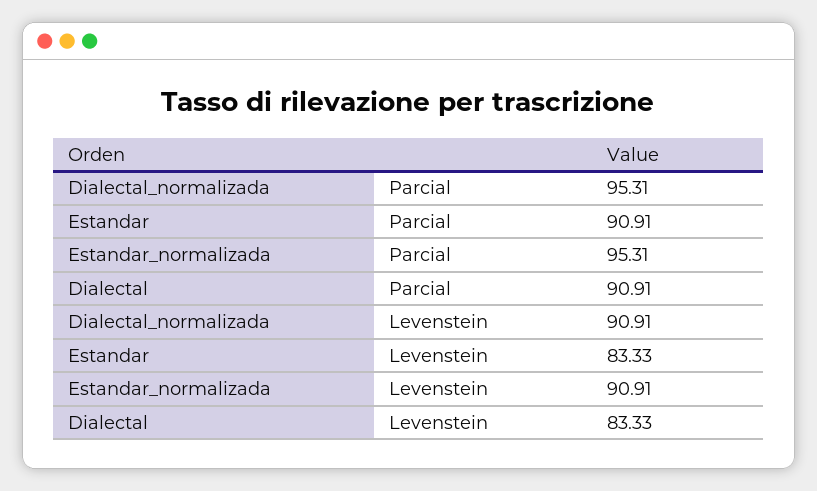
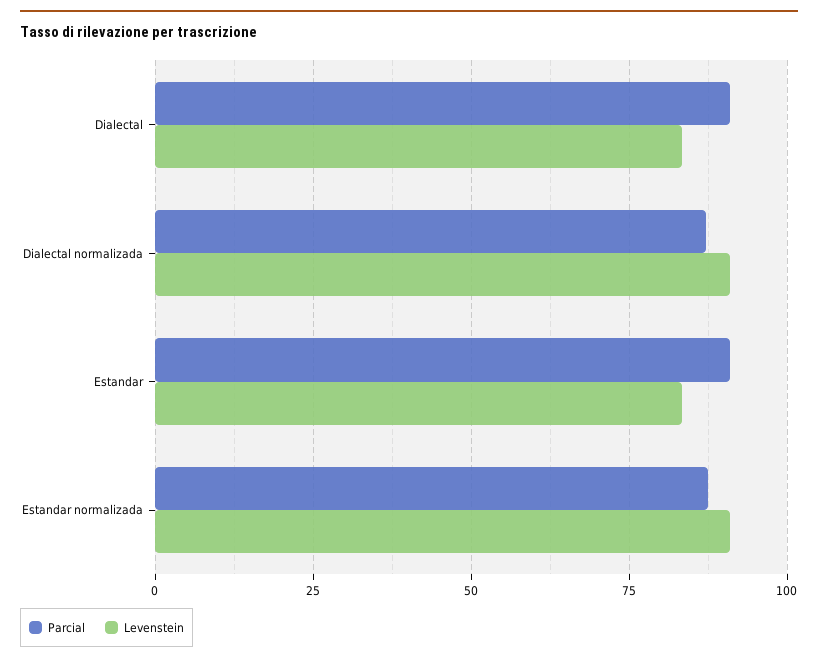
Parcial, Dialectal_normalizada: 95.31 -> 87.5
Parcial, Estandar_normalizada: 95.31 -> 87.5

